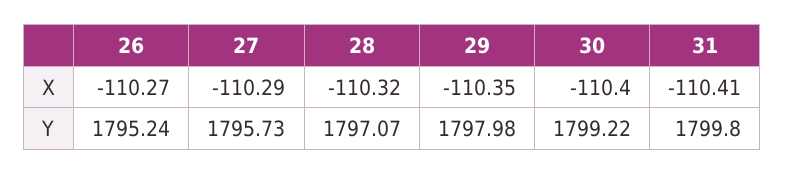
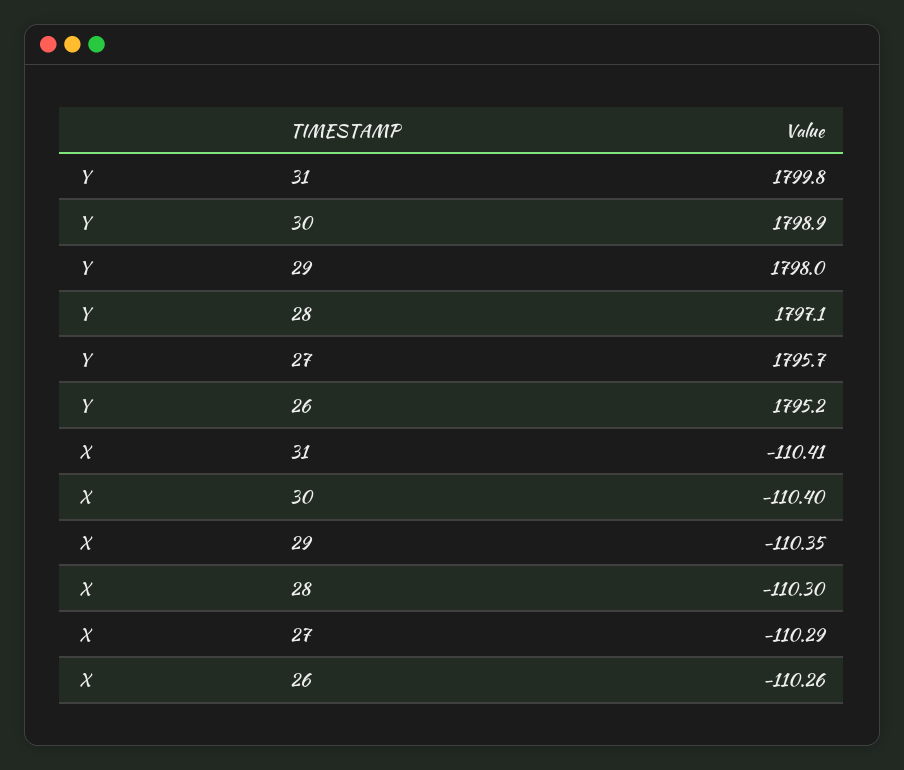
26, X: -110.27 -> -110.26
28, X: -110.32 -> -110.3
30, Y: 1799.22 -> 1798.9

